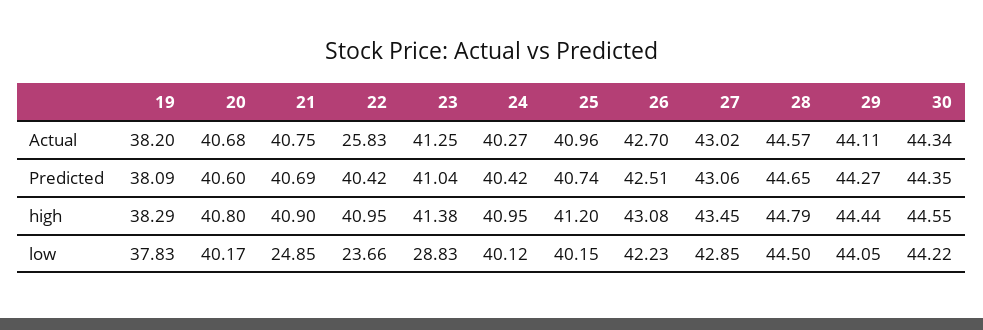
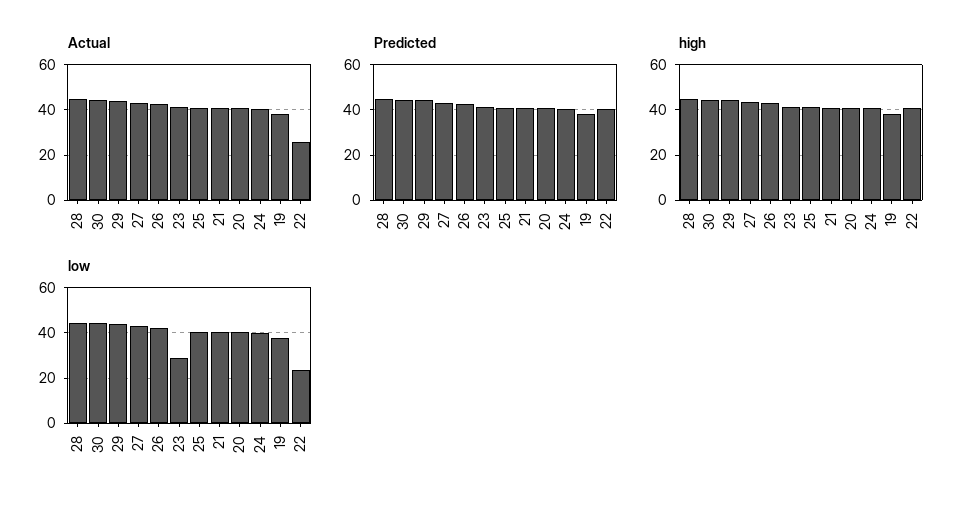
low, 21: 24.85 -> 40

